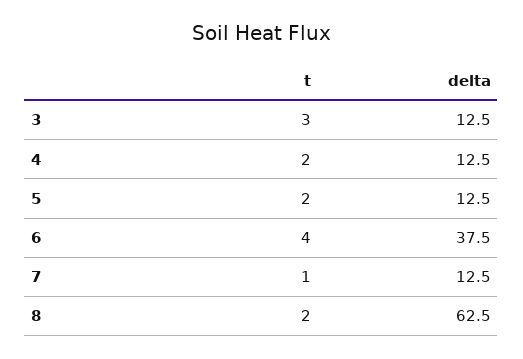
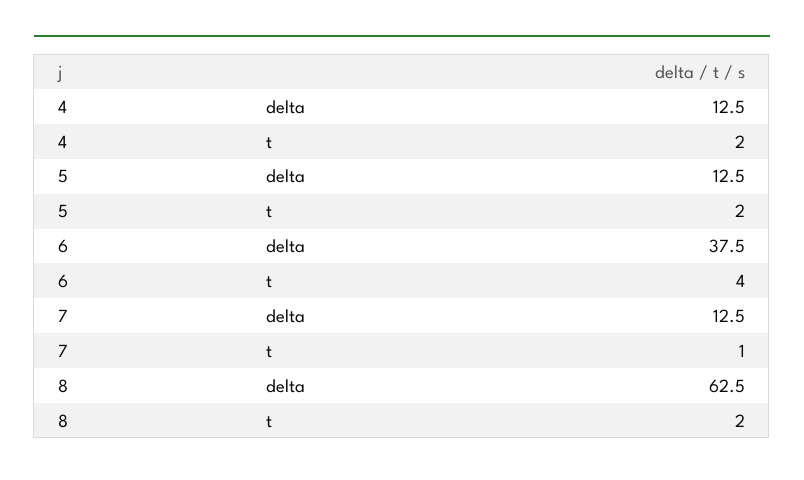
t, 3: 3 -> none
delta, 3: 12.5 -> none

